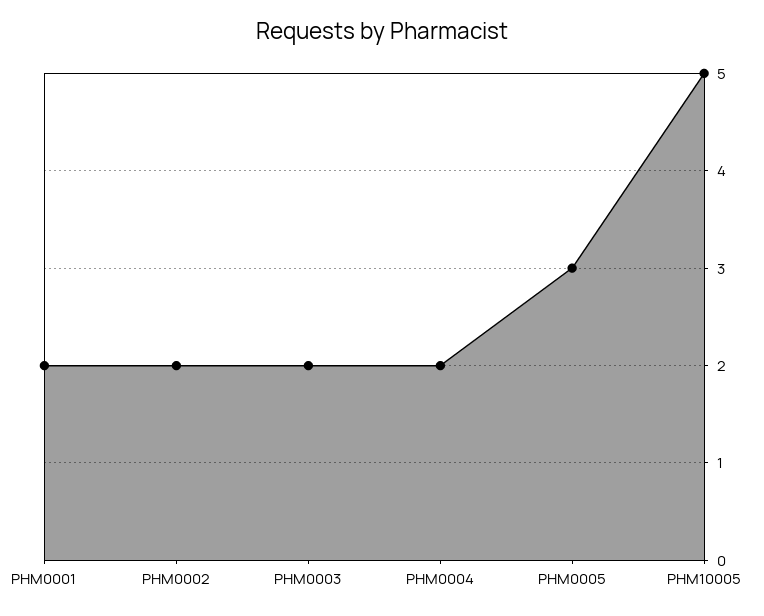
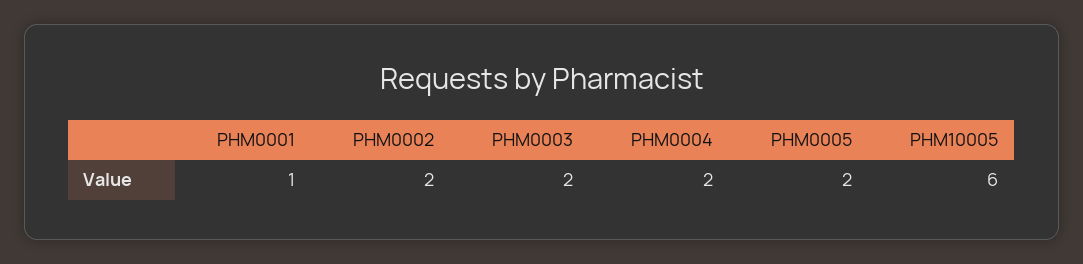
PHM0001: 2 -> 1
PHM0005: 3 -> 2
PHM10005: 5 -> 6

